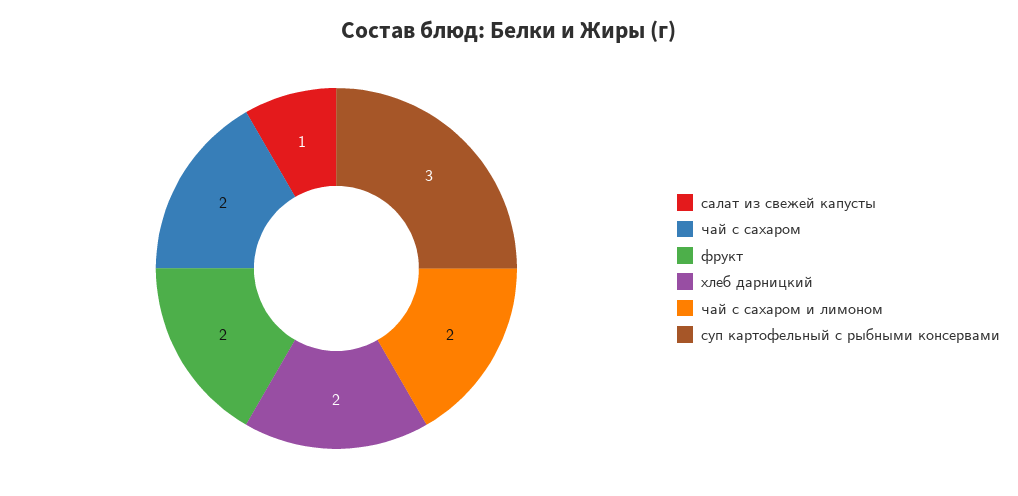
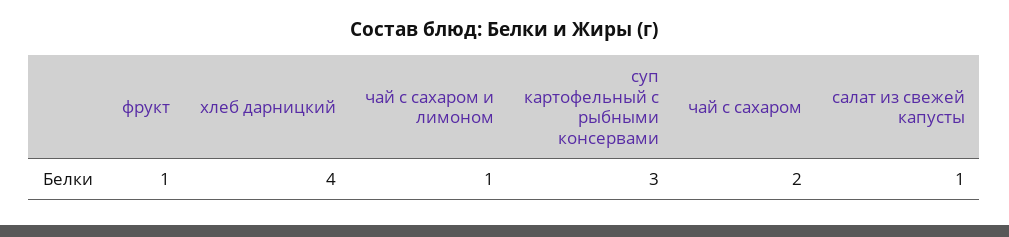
фрукт: 2 -> 1
хлеб дарницкий: 2 -> 4
чай с сахаром и лимоном: 2 -> 1

